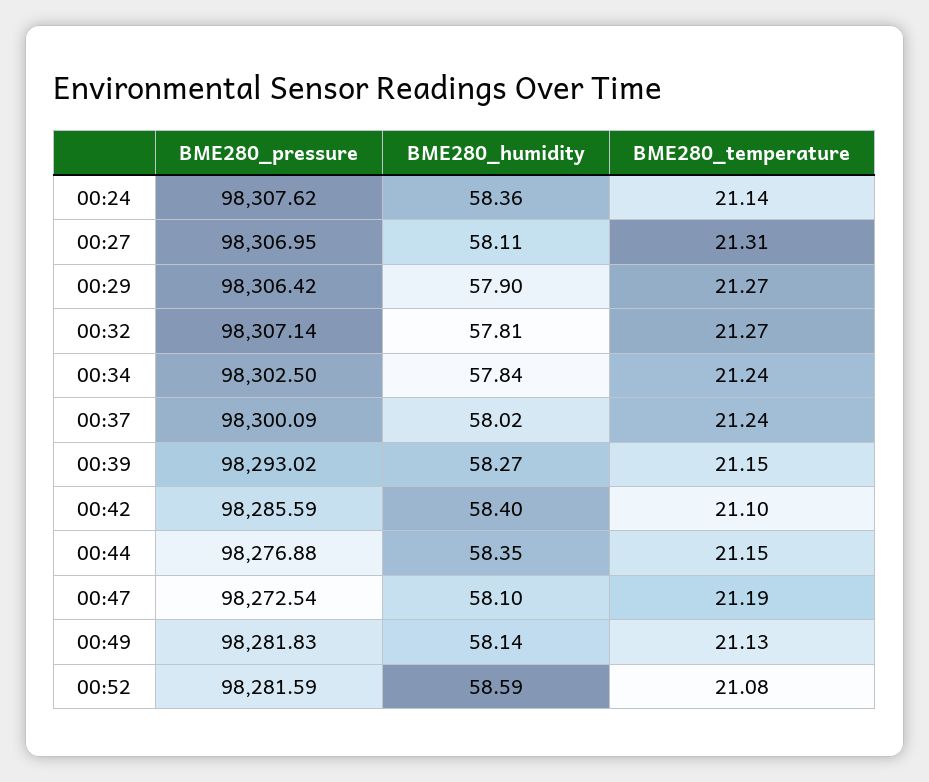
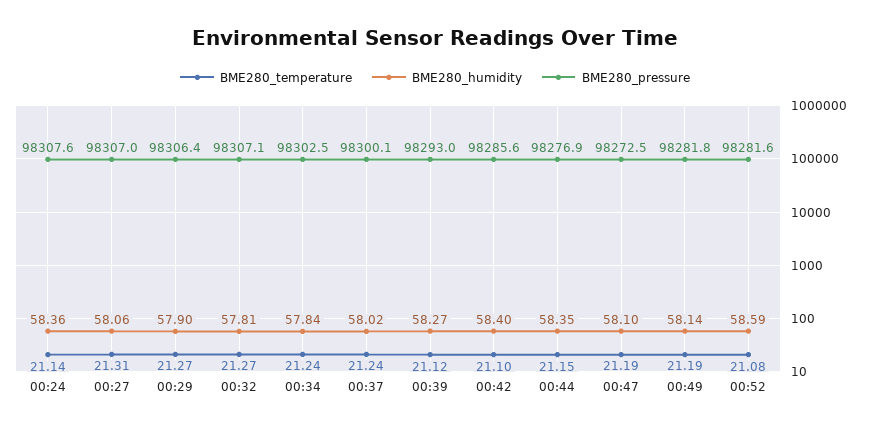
BME280_humidity, 00:27: 58.11 -> 58.06
BME280_temperature, 00:39: 21.15 -> 21.12
BME280_temperature, 00:49: 21.13 -> 21.19

